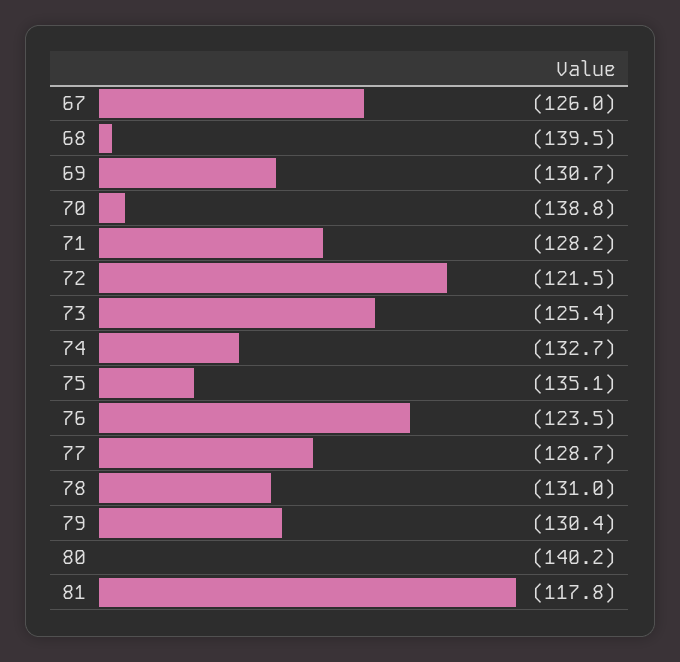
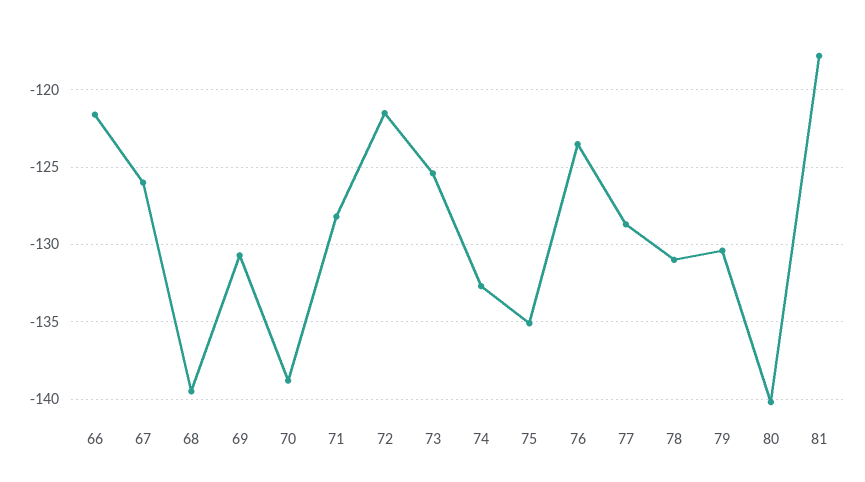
66: none -> -121.5

